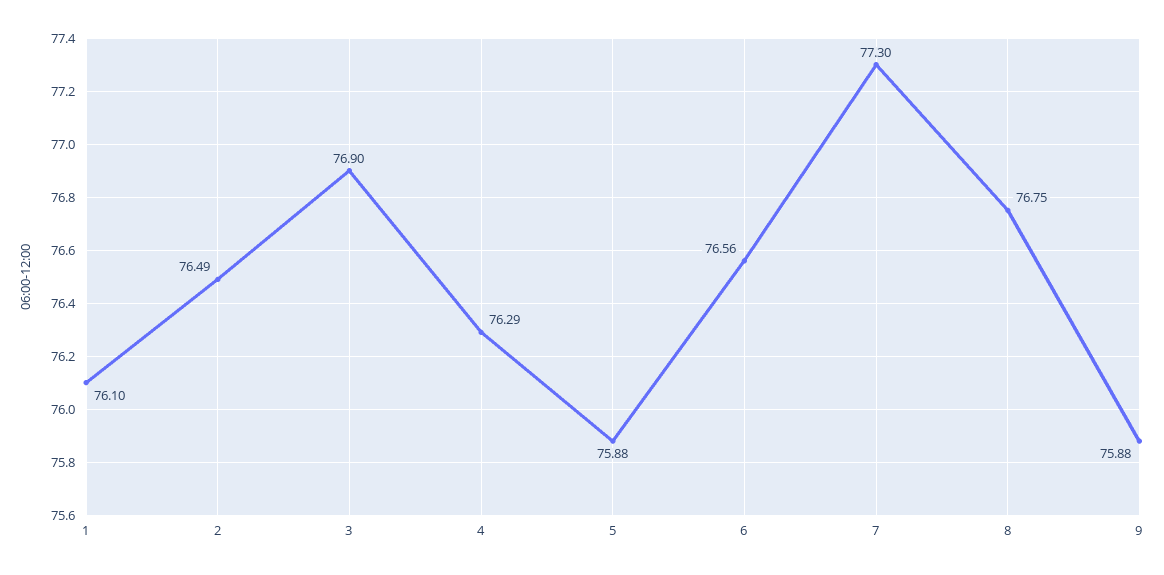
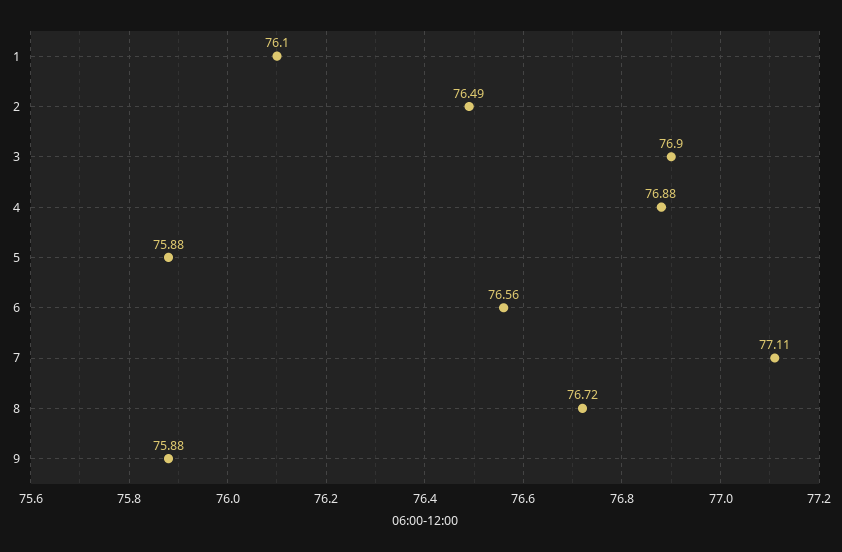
4: 76.29 -> 76.88
7: 77.3 -> 77.11
8: 76.75 -> 76.72

